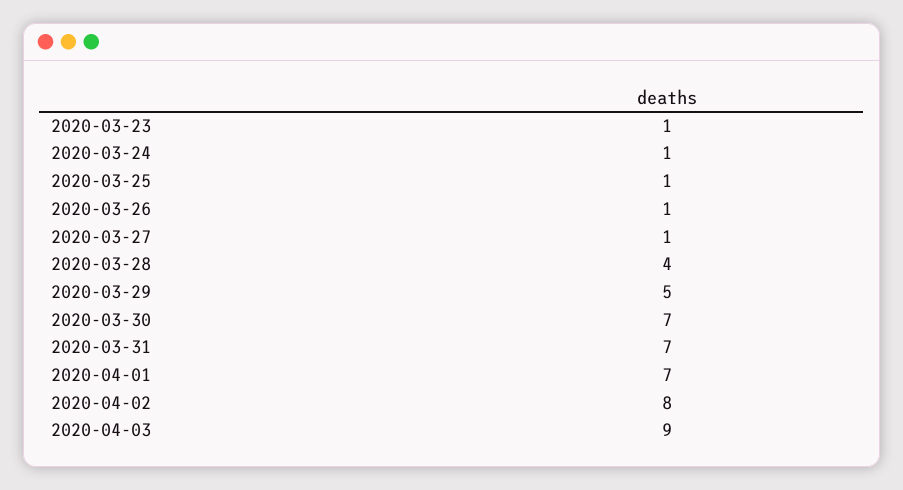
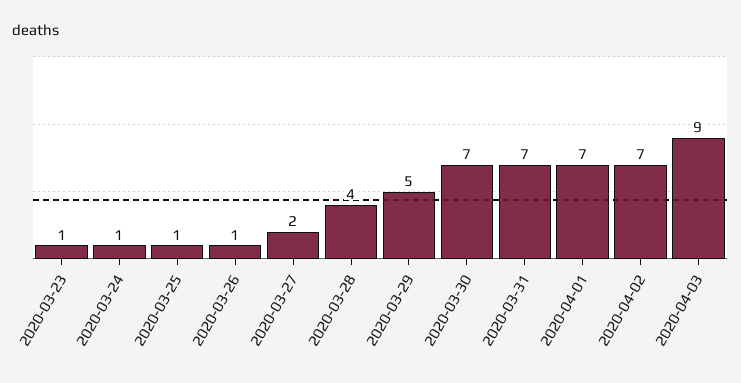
2020-03-27: 1 -> 2
2020-04-02: 8 -> 7

